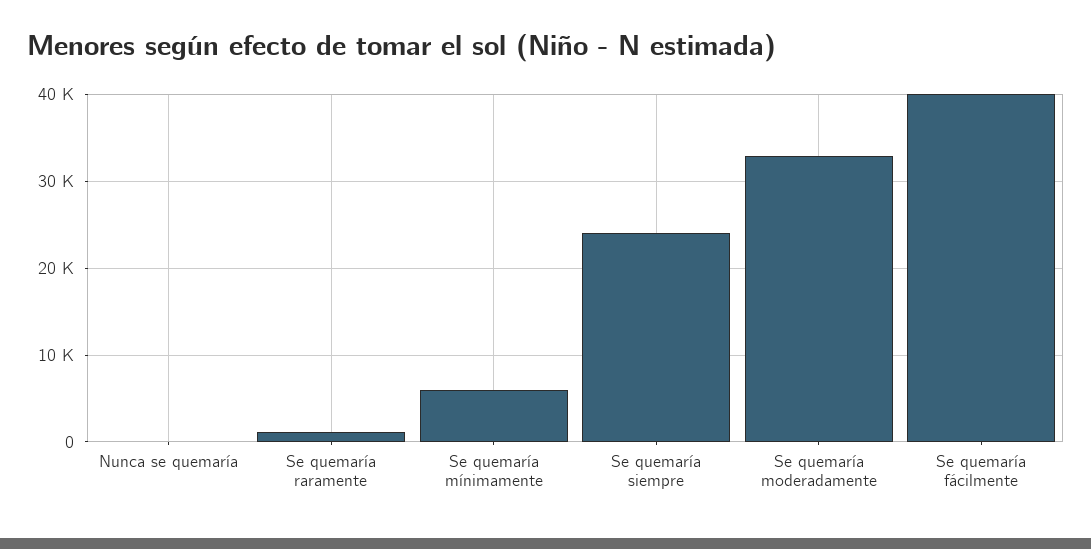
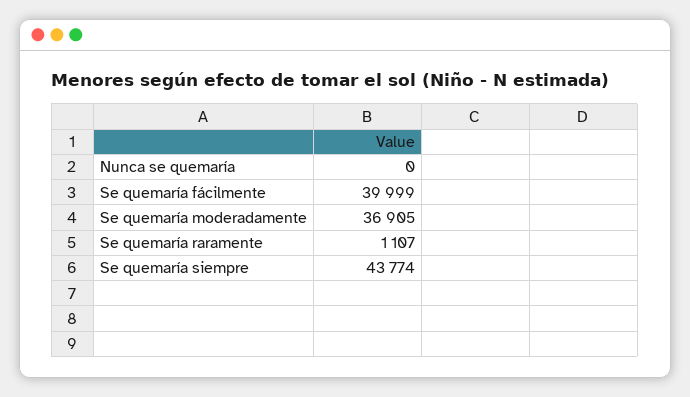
Se quemaría mínimamente: 6000 -> none
Se quemaría siempre: 24000 -> 43774
Se quemaría moderadamente: 33000 -> 36905

